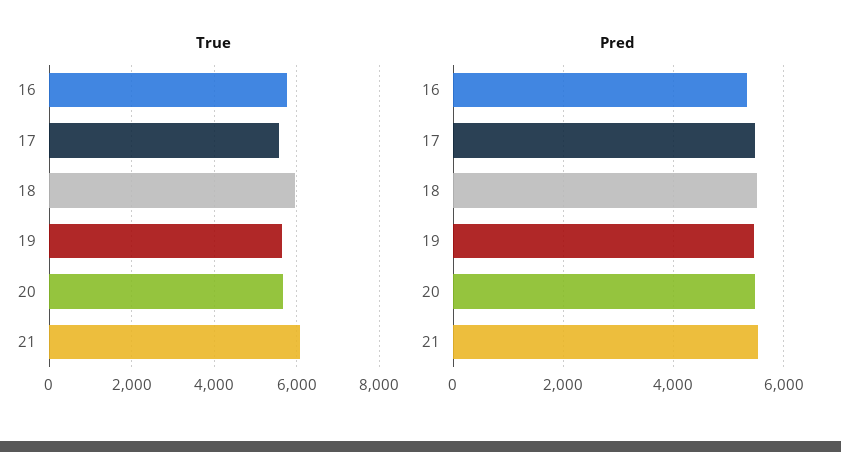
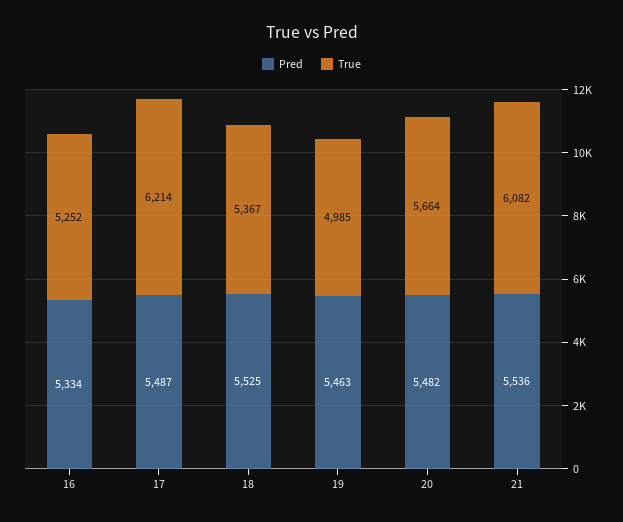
True, 16: 5800 -> 5252
True, 17: 5600 -> 6214
True, 18: 6000 -> 5367
True, 19: 5600 -> 4985

